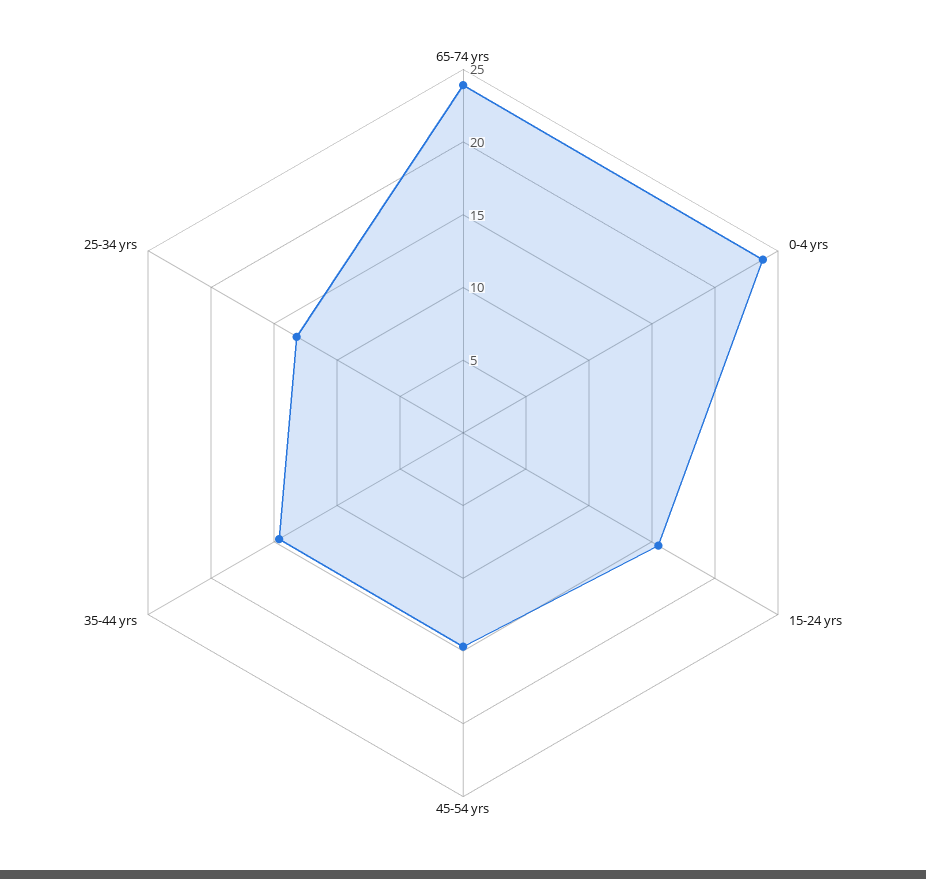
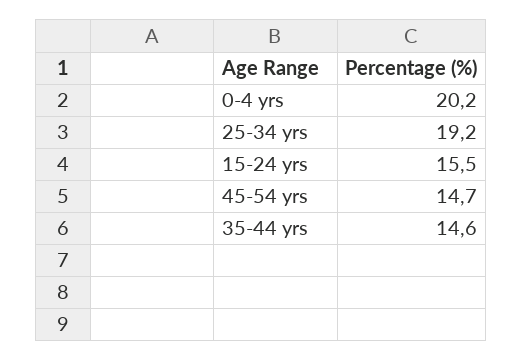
65-74 yrs: 24 -> none
0-4 yrs: 24 -> 20.2
25-34 yrs: 13 -> 19.2

